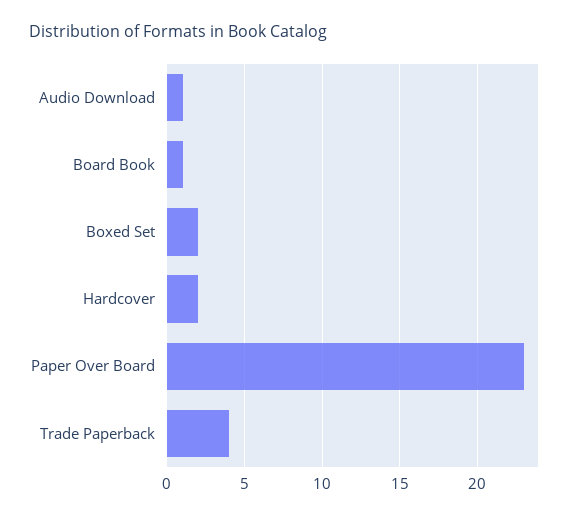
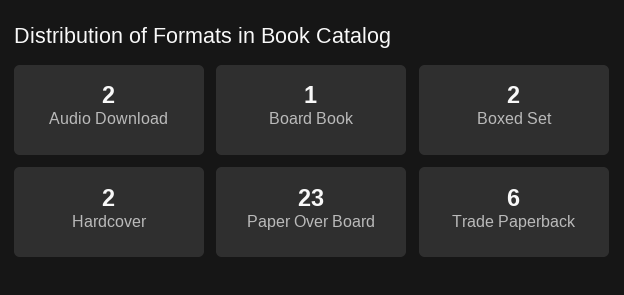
Audio Download: 1 -> 2
Trade Paperback: 4 -> 6

